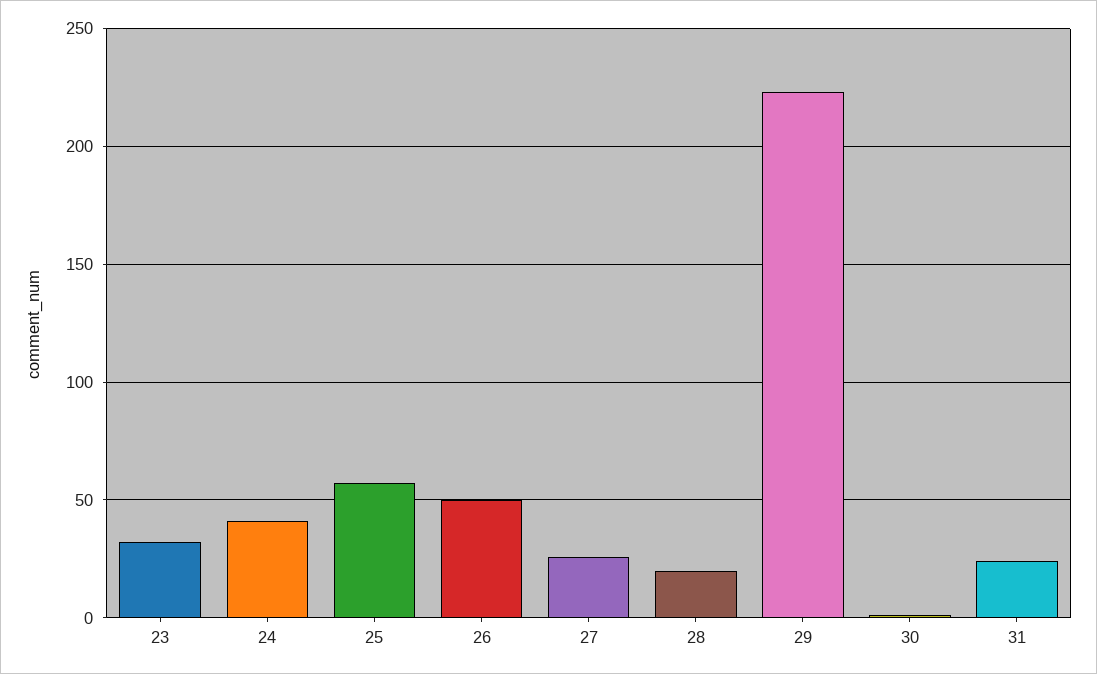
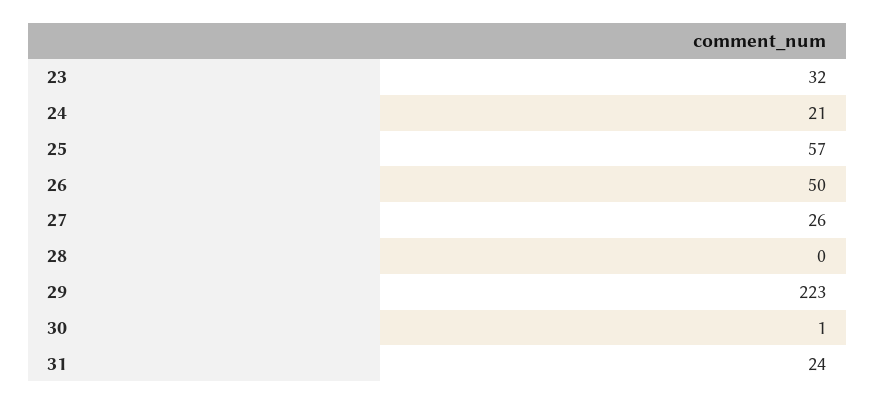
24: 40 -> 21
28: 20 -> 0

